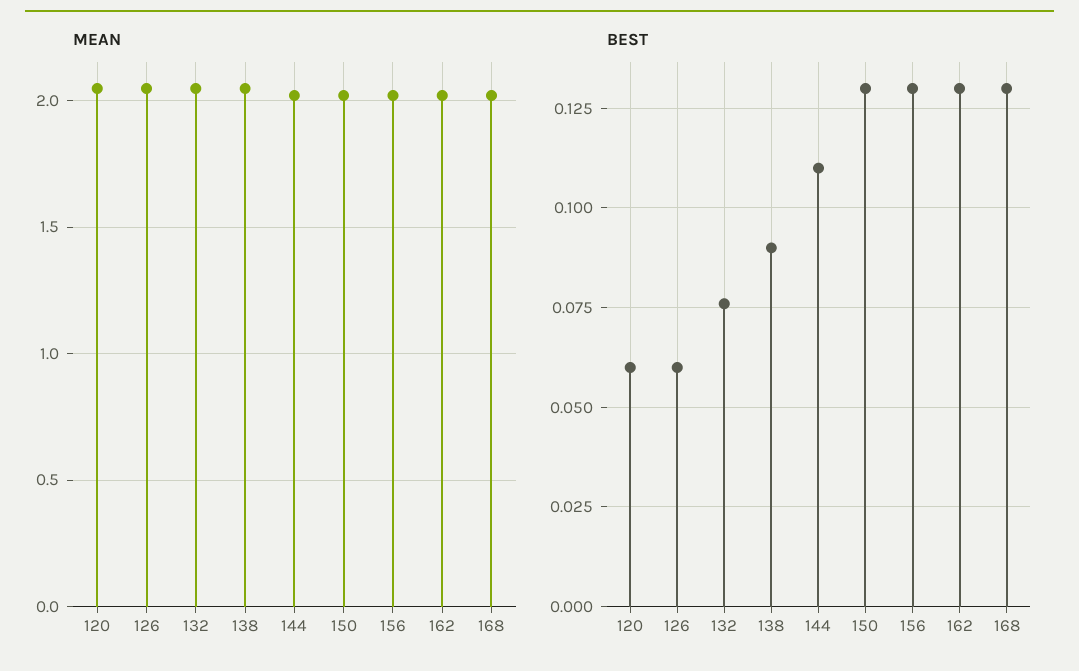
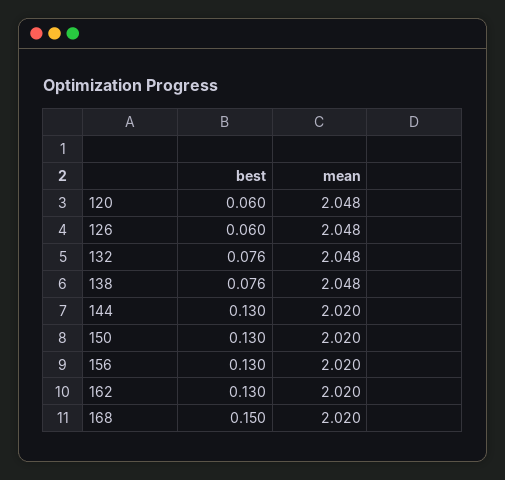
BEST, 138: 0.09 -> 0.076
BEST, 144: 0.11 -> 0.13
BEST, 168: 0.13 -> 0.15

